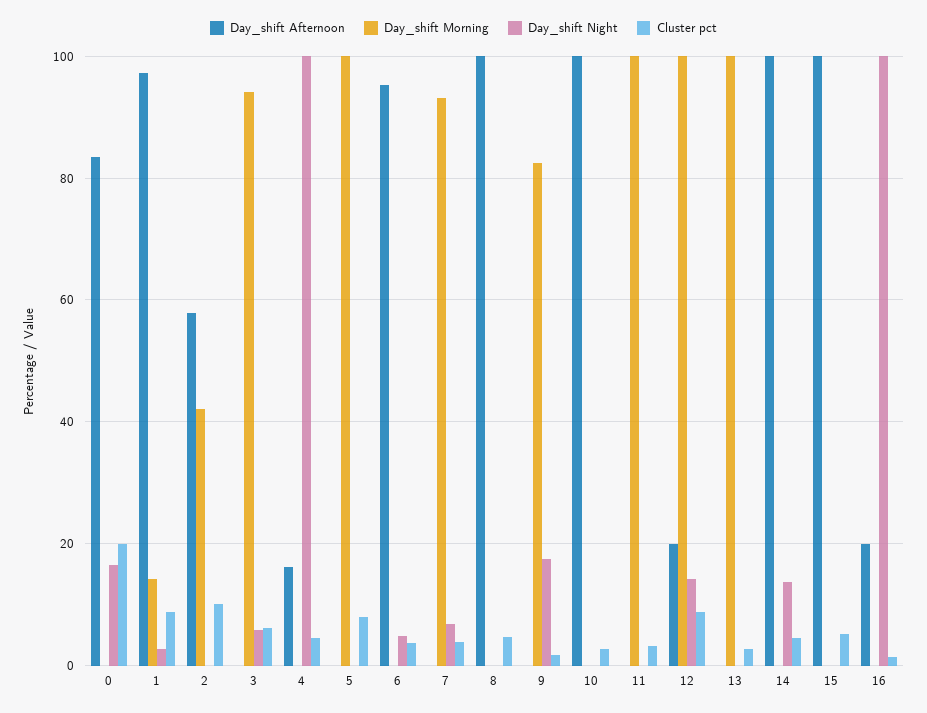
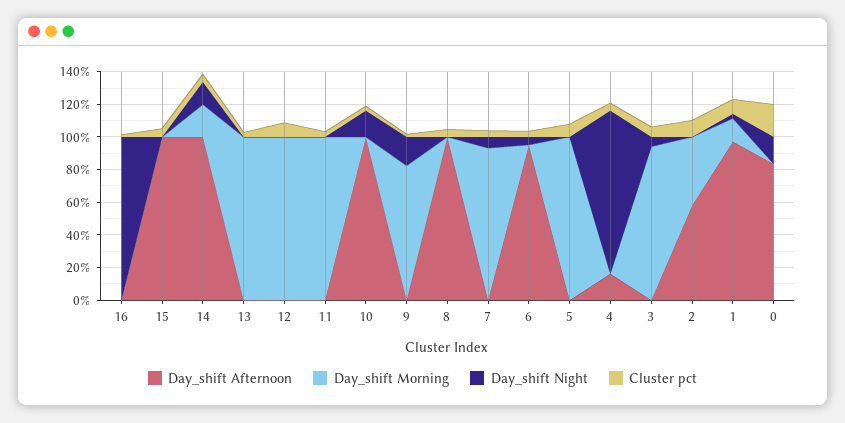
Day_shift Night, 10: 0 -> 15
Day_shift Afternoon, 12: 20 -> 0
Day_shift Night, 12: 14 -> 0
Day_shift Morning, 14: 0 -> 20
Day_shift Afternoon, 16: 20 -> 0

